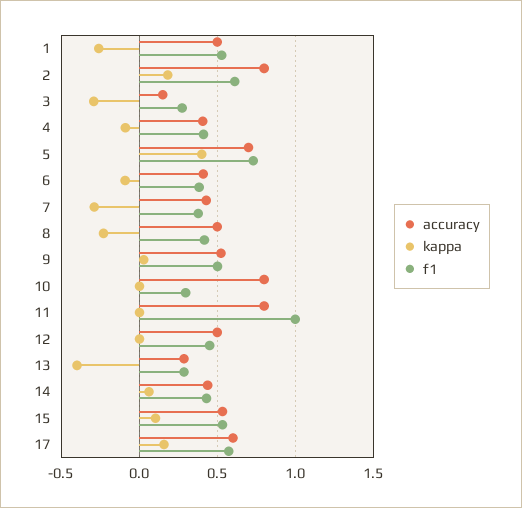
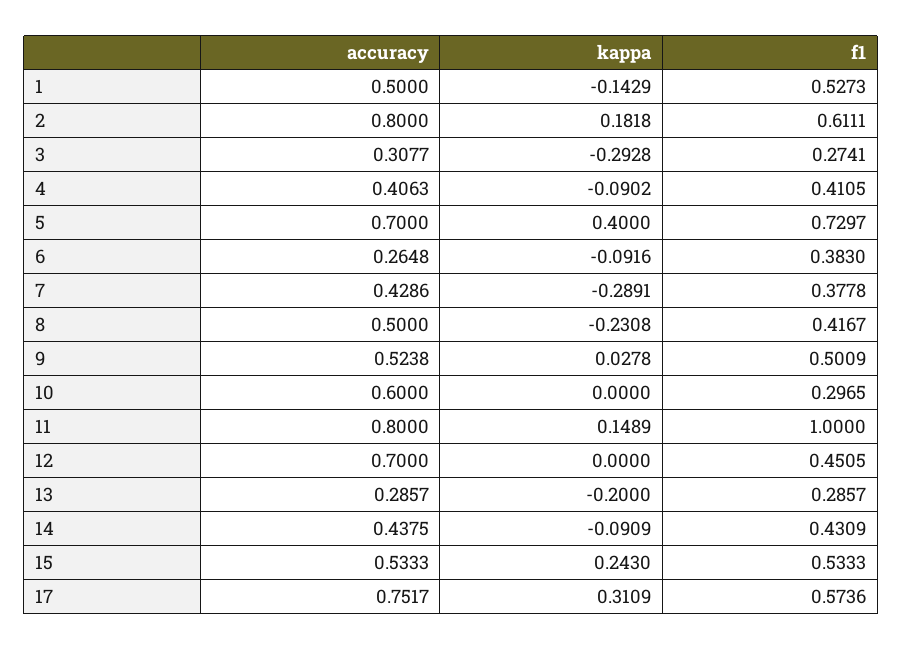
kappa, 1: -0.25 -> -0.1429
accuracy, 3: 0.15 -> 0.3077
accuracy, 6: 0.4 -> 0.2648
accuracy, 10: 0.8 -> 0.6
kappa, 11: 0 -> 0.1489
accuracy, 12: 0.5 -> 0.7
kappa, 13: -0.4 -> -0.2
kappa, 14: 0.05 -> -0.0909
kappa, 15: 0.1 -> 0.243
accuracy, 17: 0.6 -> 0.7517
kappa, 17: 0.15 -> 0.3109

